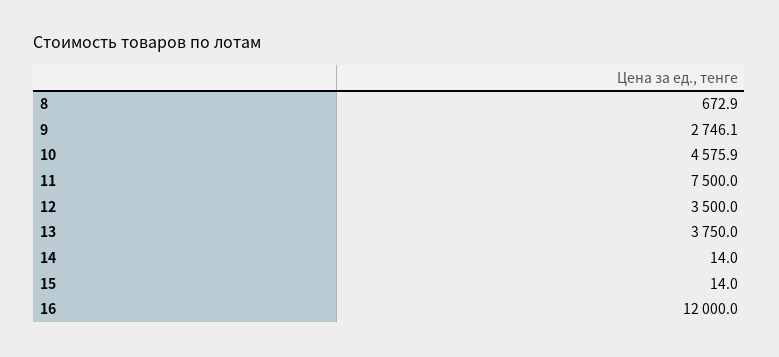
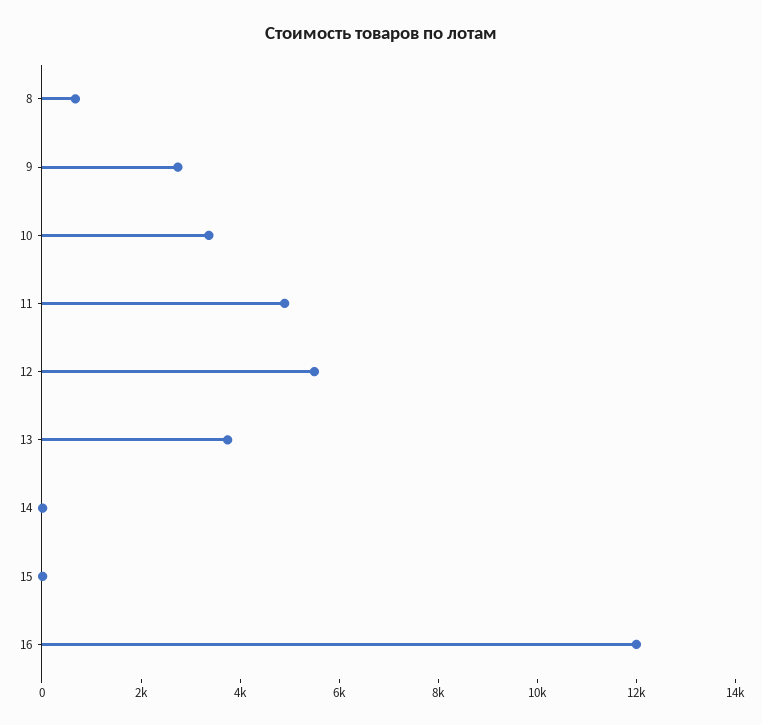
10: 4575.9 -> 3500
11: 7500 -> 5000
12: 3500 -> 5500

